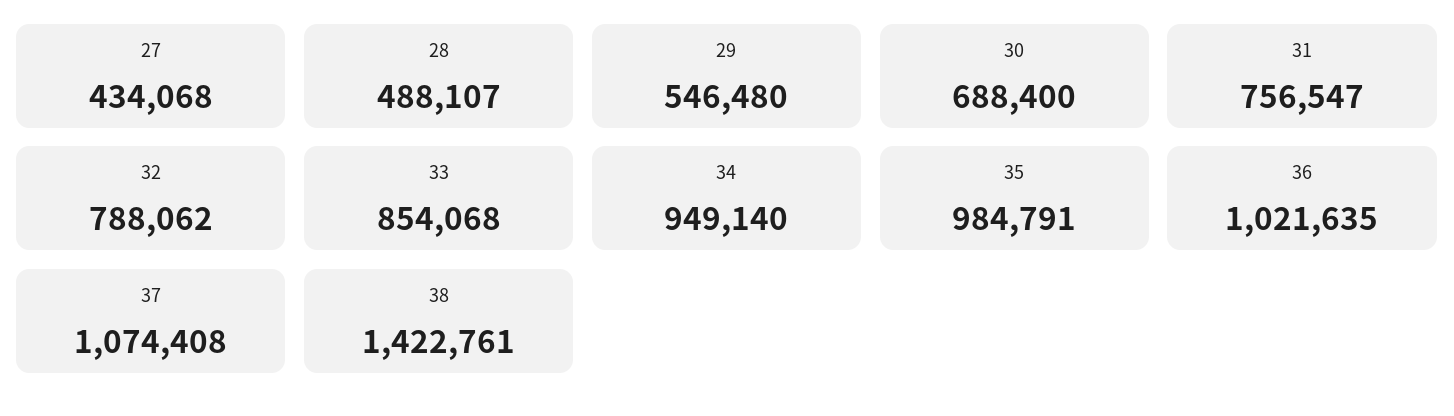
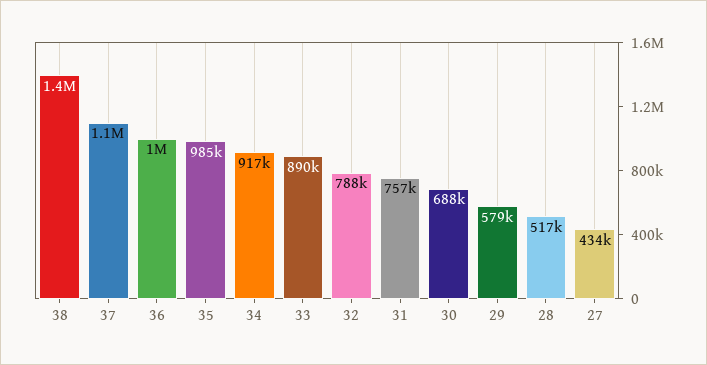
28: 488107 -> 517000
29: 546480 -> 579000
33: 854068 -> 890000
34: 949140 -> 917000

